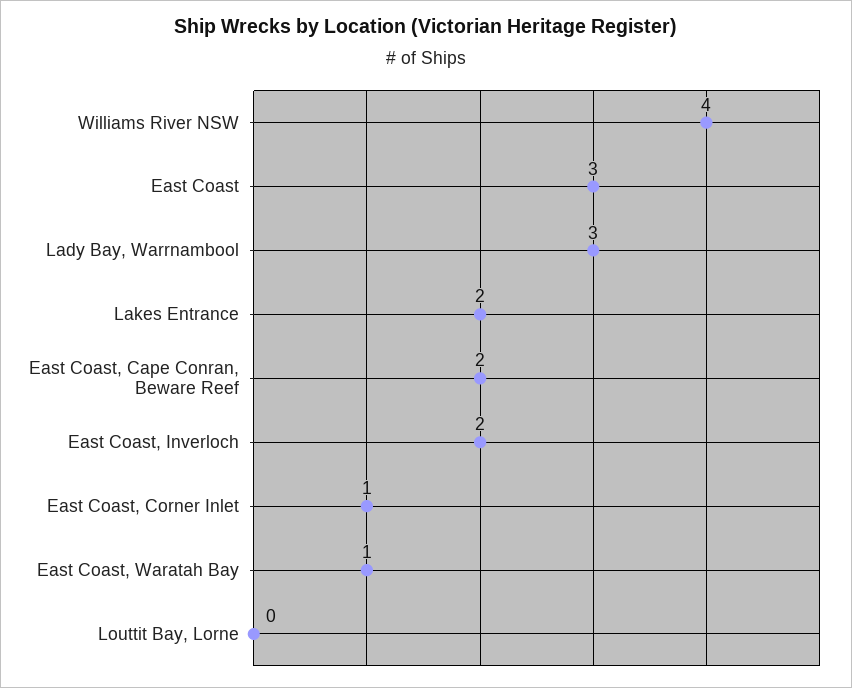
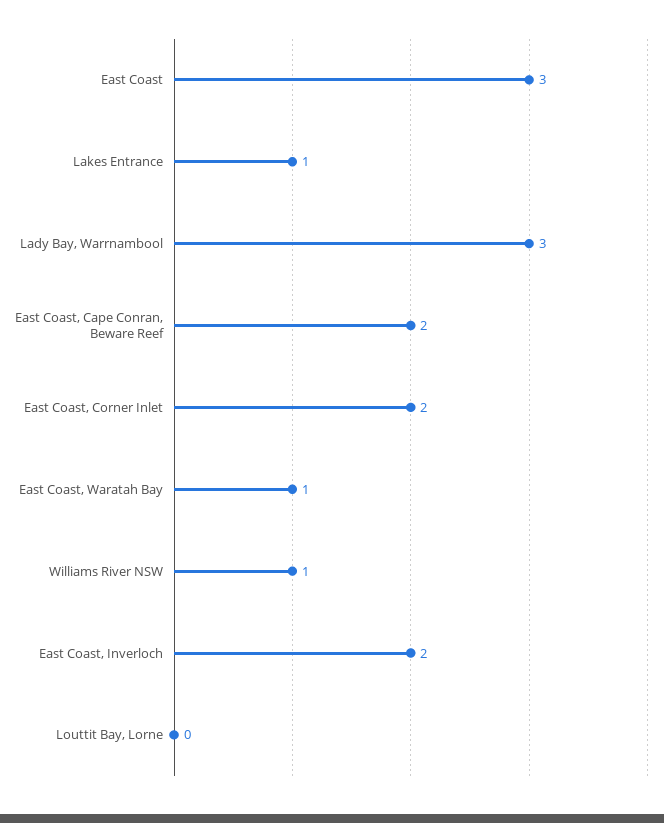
Williams River NSW: 4 -> 1
Lakes Entrance: 2 -> 1
East Coast, Corner Inlet: 1 -> 2

